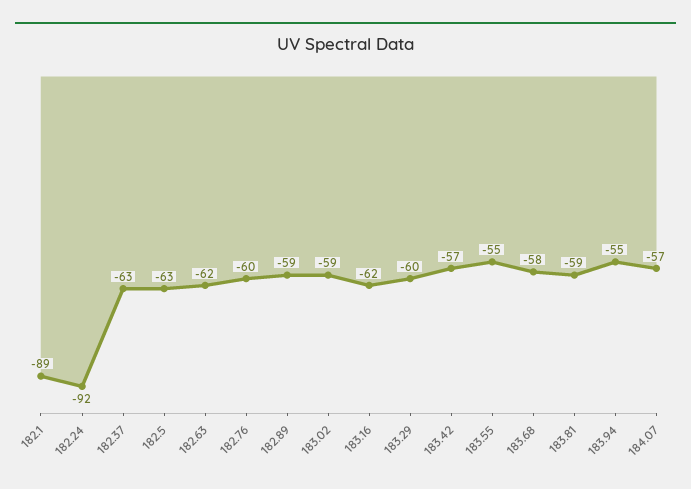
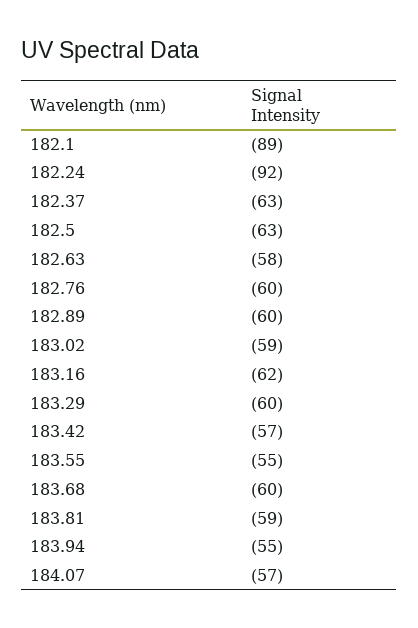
182.63: -62 -> -58
182.89: -59 -> -60
183.68: -58 -> -60

